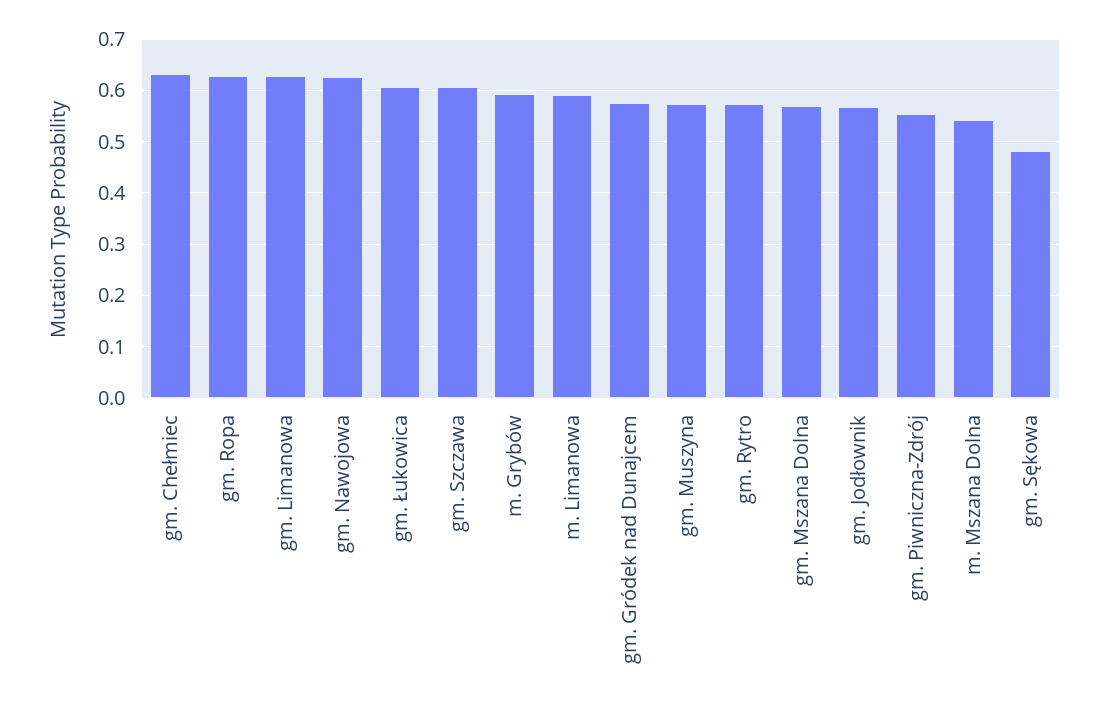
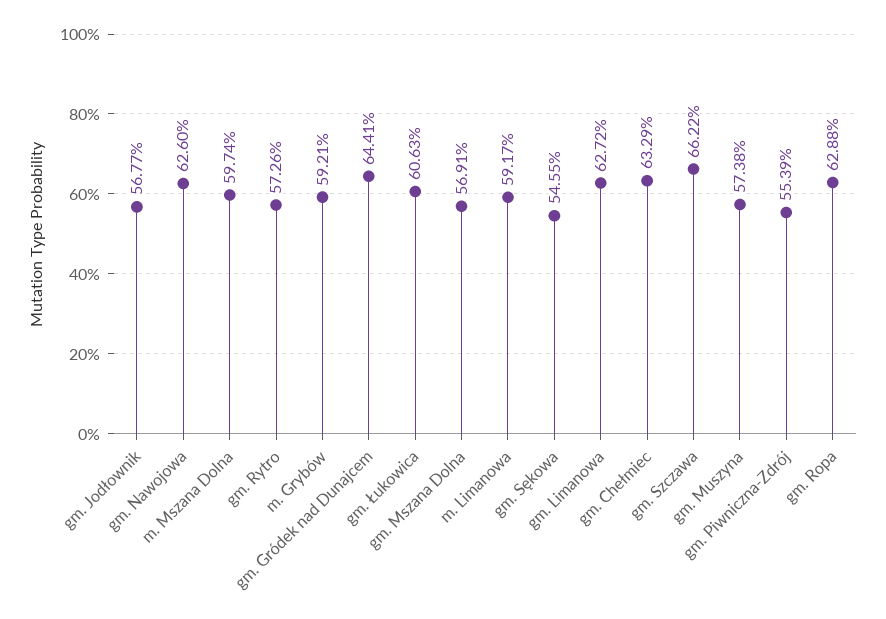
gm. Szczawa: 0.6 -> 0.6622
gm. Gródek nad Dunajcem: 0.58 -> 0.6441
m. Mszana Dolna: 0.54 -> 0.5974
gm. Sękowa: 0.48 -> 0.5455

